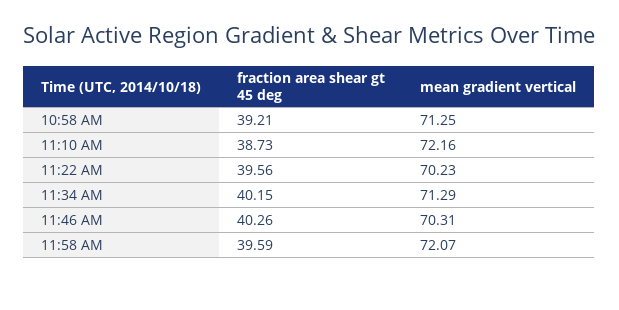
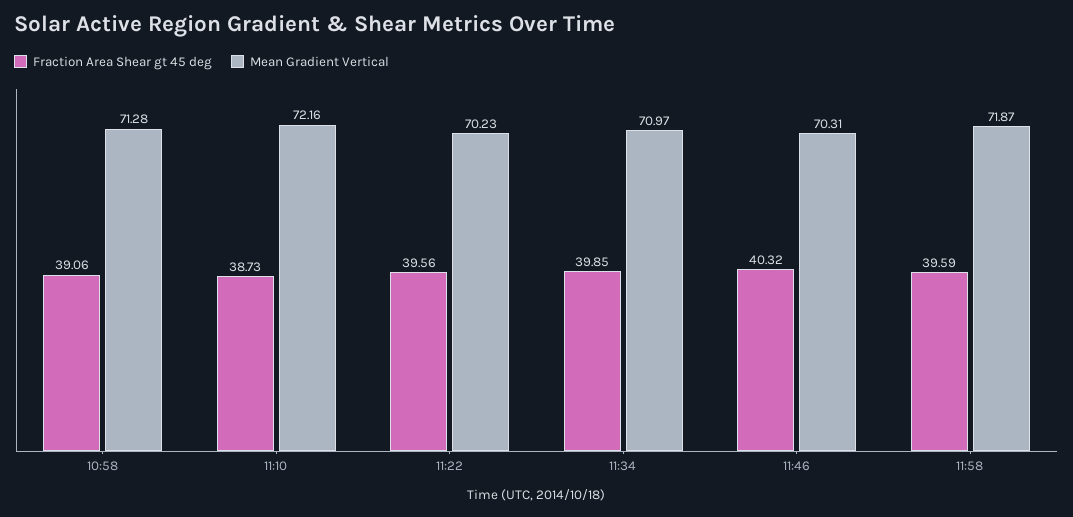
fraction area shear gt 45 deg, 10:58 AM: 39.21 -> 39.06
mean gradient vertical, 10:58 AM: 71.25 -> 71.28
fraction area shear gt 45 deg, 11:34 AM: 40.15 -> 39.85
mean gradient vertical, 11:34 AM: 71.29 -> 70.97
fraction area shear gt 45 deg, 11:46 AM: 40.26 -> 40.32
mean gradient vertical, 11:58 AM: 72.07 -> 71.87

